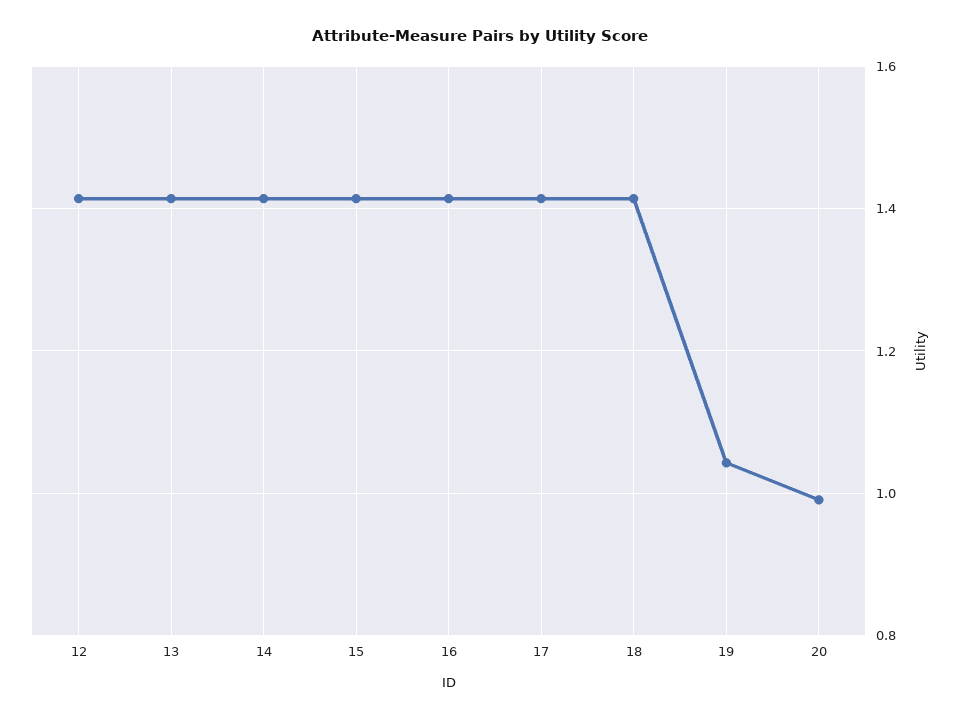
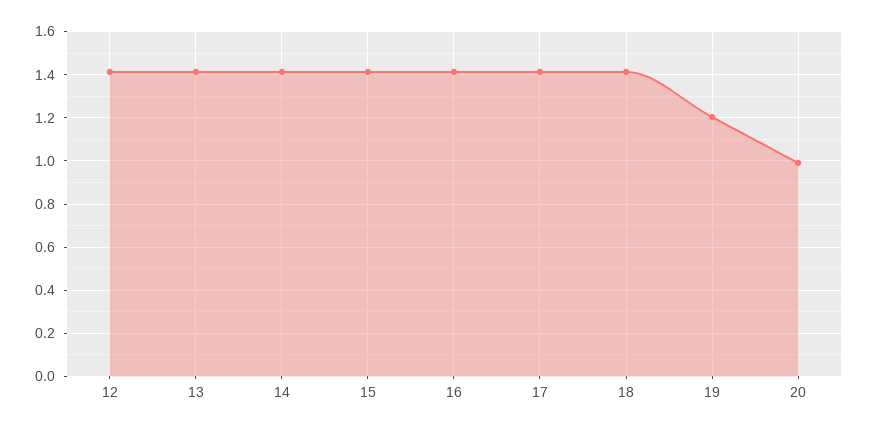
19: 1.04 -> 1.2

